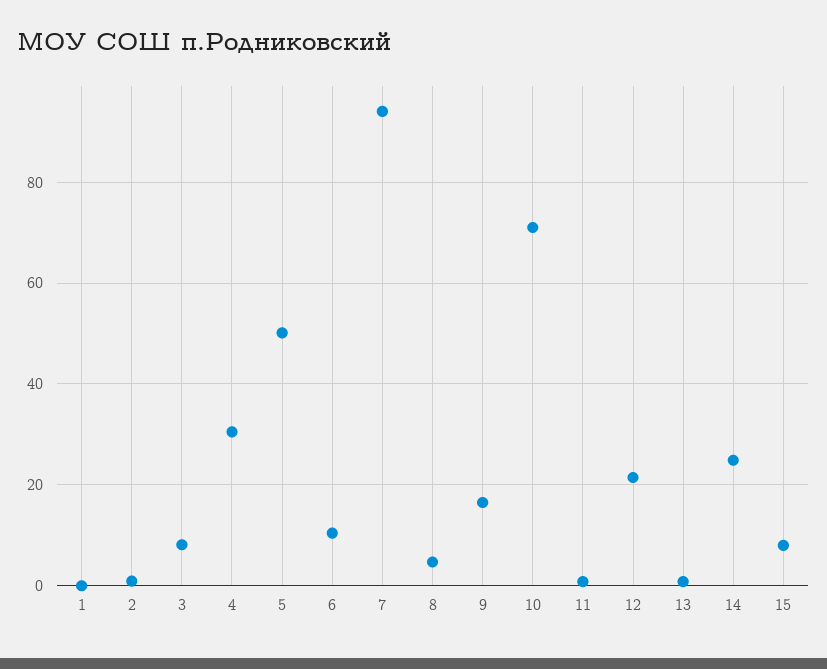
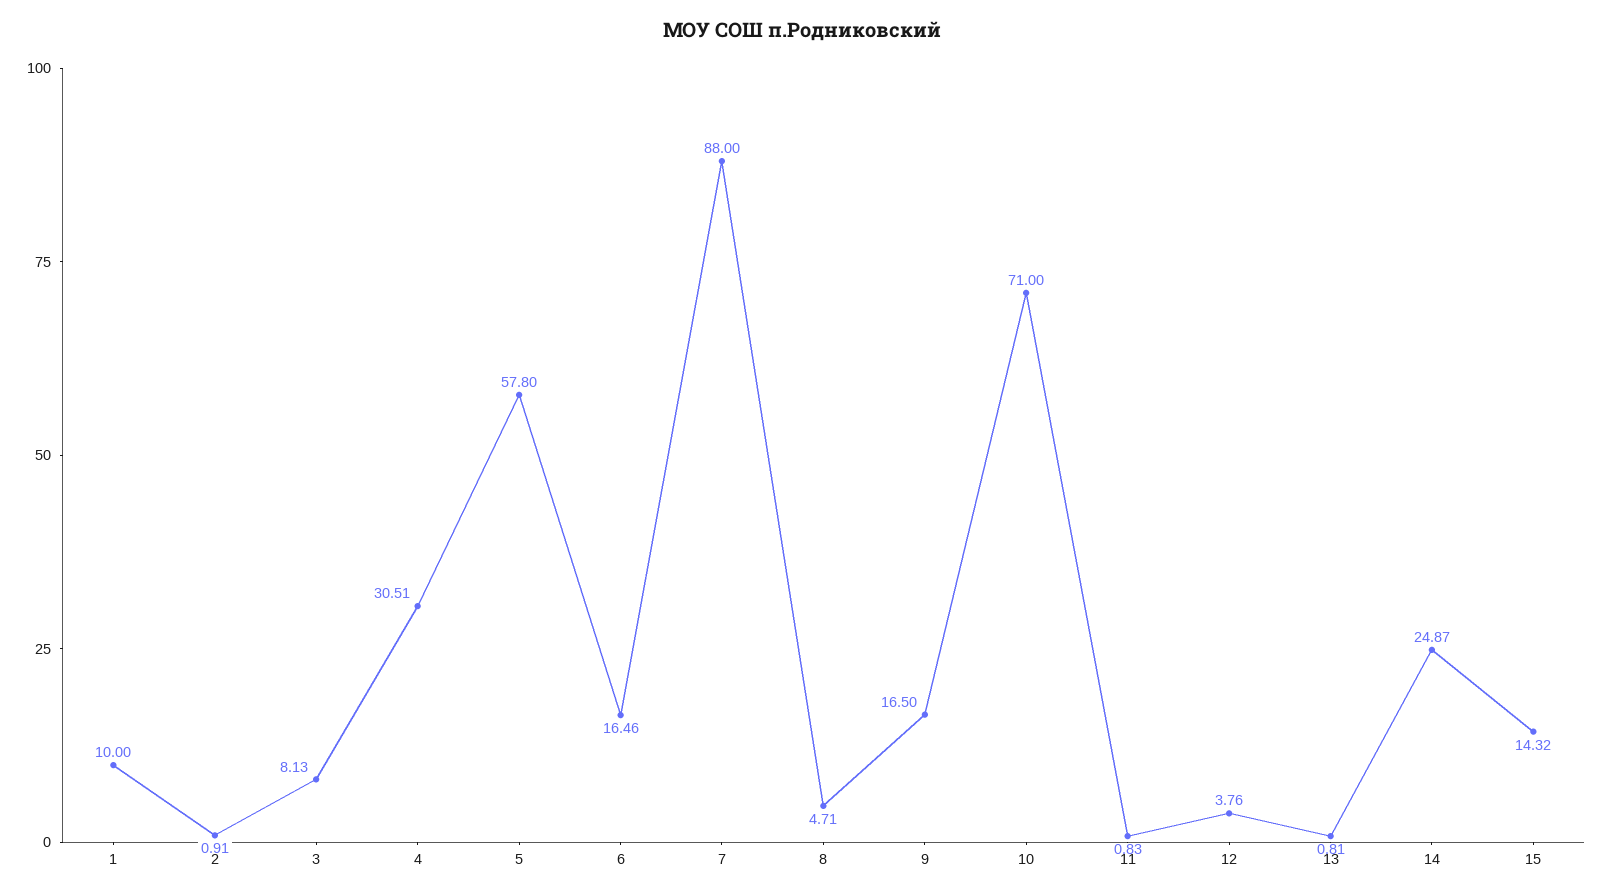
1: 0 -> 10
5: 50 -> 57.8
6: 10 -> 16.46
7: 94 -> 88
12: 22 -> 3.76
15: 8 -> 14.32

